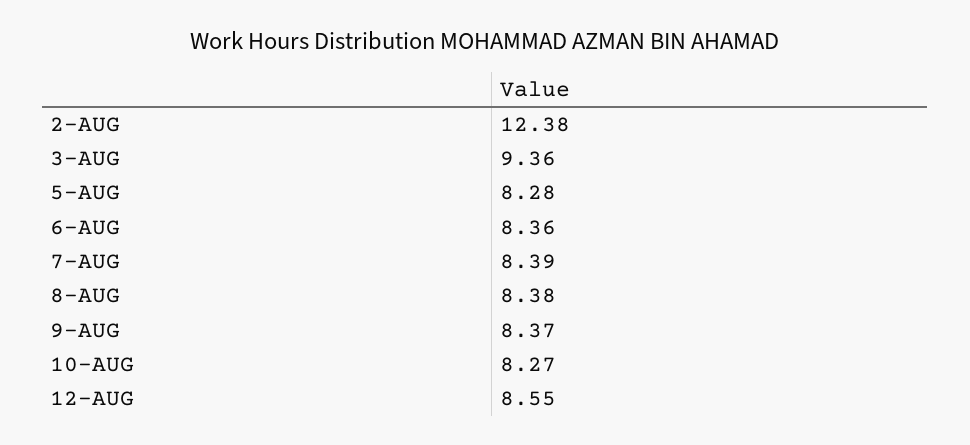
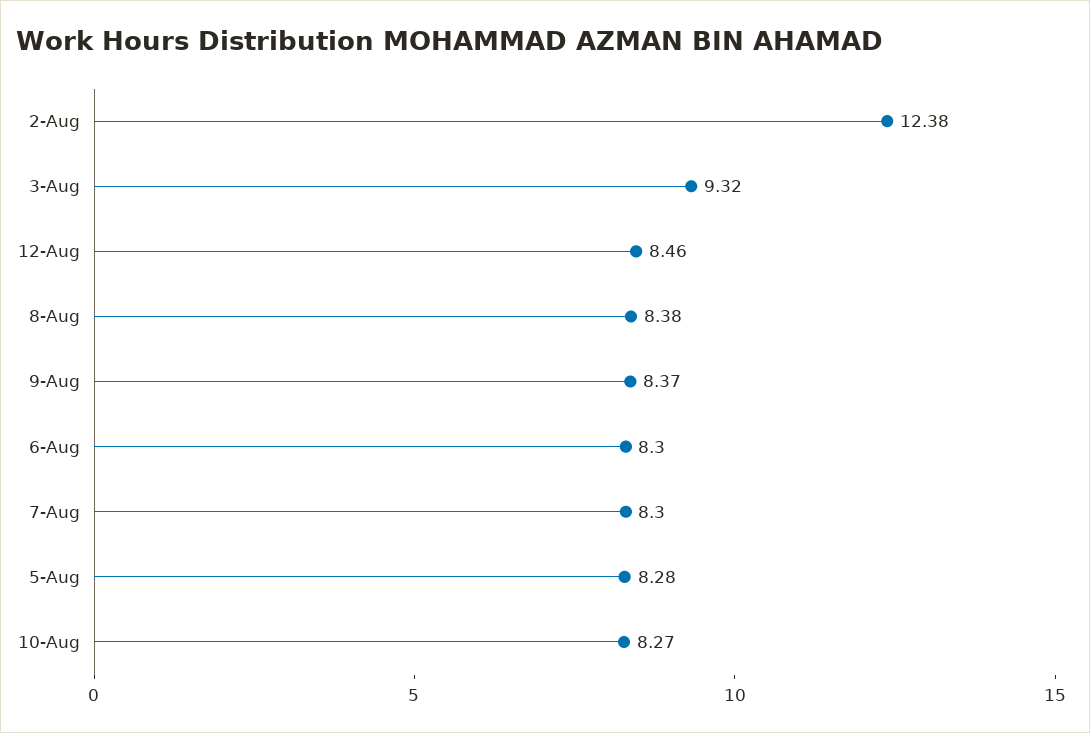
3-AUG: 9.36 -> 9.32
6-AUG: 8.36 -> 8.3
7-AUG: 8.39 -> 8.3
12-AUG: 8.55 -> 8.46

